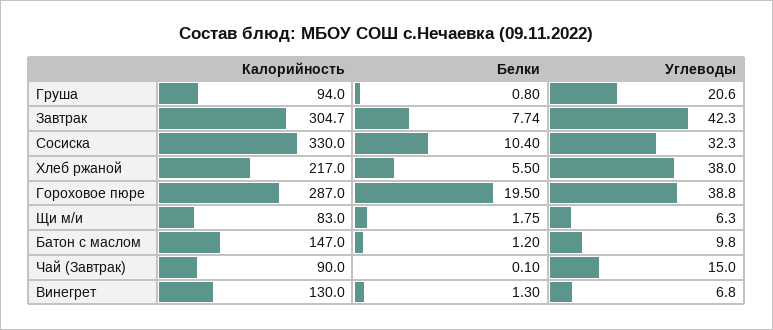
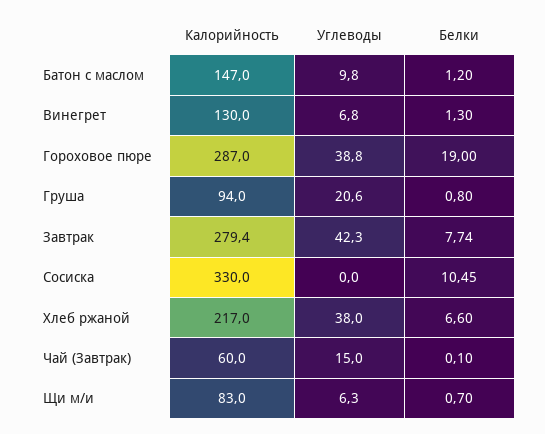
Калорийность, Завтрак: 304.7 -> 279.4
Белки, Сосиска: 10.4 -> 10.45
Углеводы, Сосиска: 32.3 -> 0
Белки, Хлеб ржаной: 5.5 -> 6.6
Белки, Гороховое пюре: 19.5 -> 19
Белки, Щи м/и: 1.75 -> 0.7
Калорийность, Чай (Завтрак): 90 -> 60

